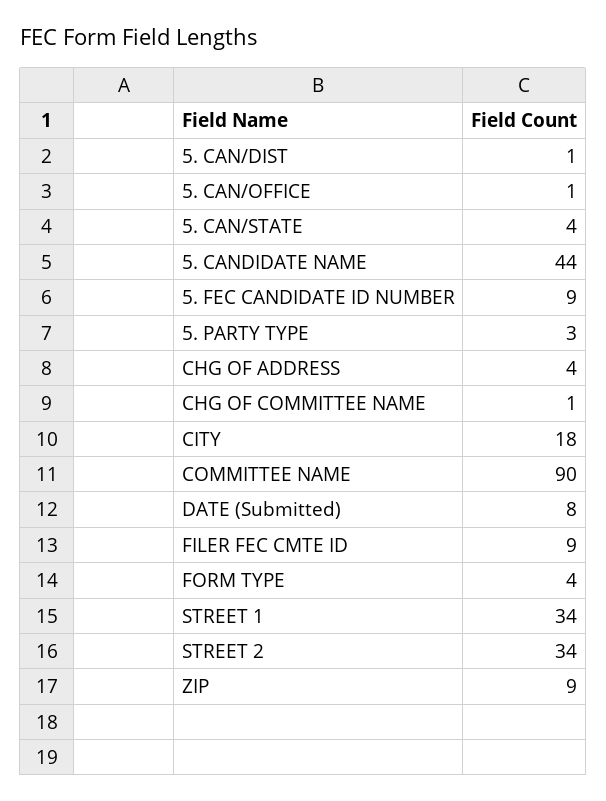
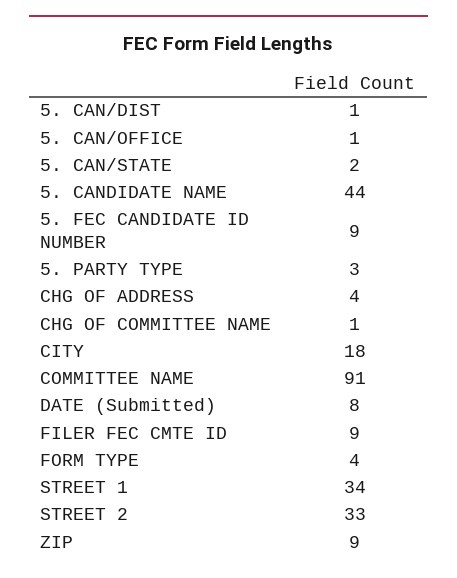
5. CAN/STATE: 4 -> 2
COMMITTEE NAME: 90 -> 91
STREET 2: 34 -> 33

